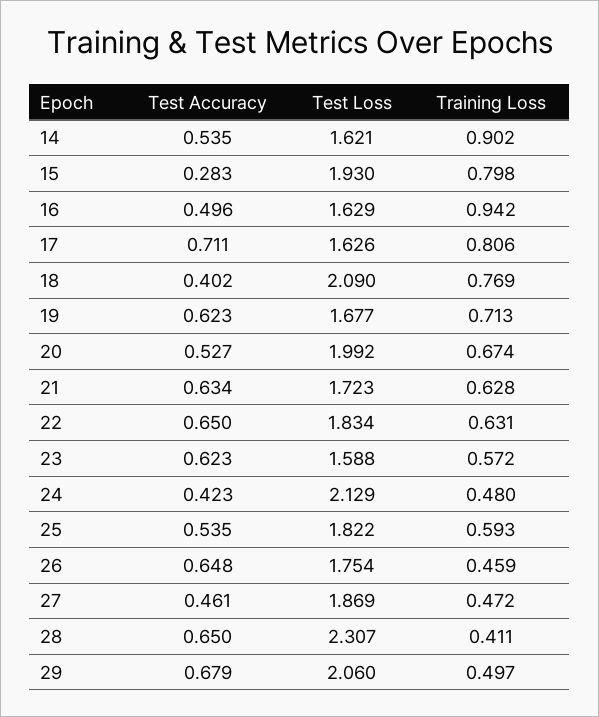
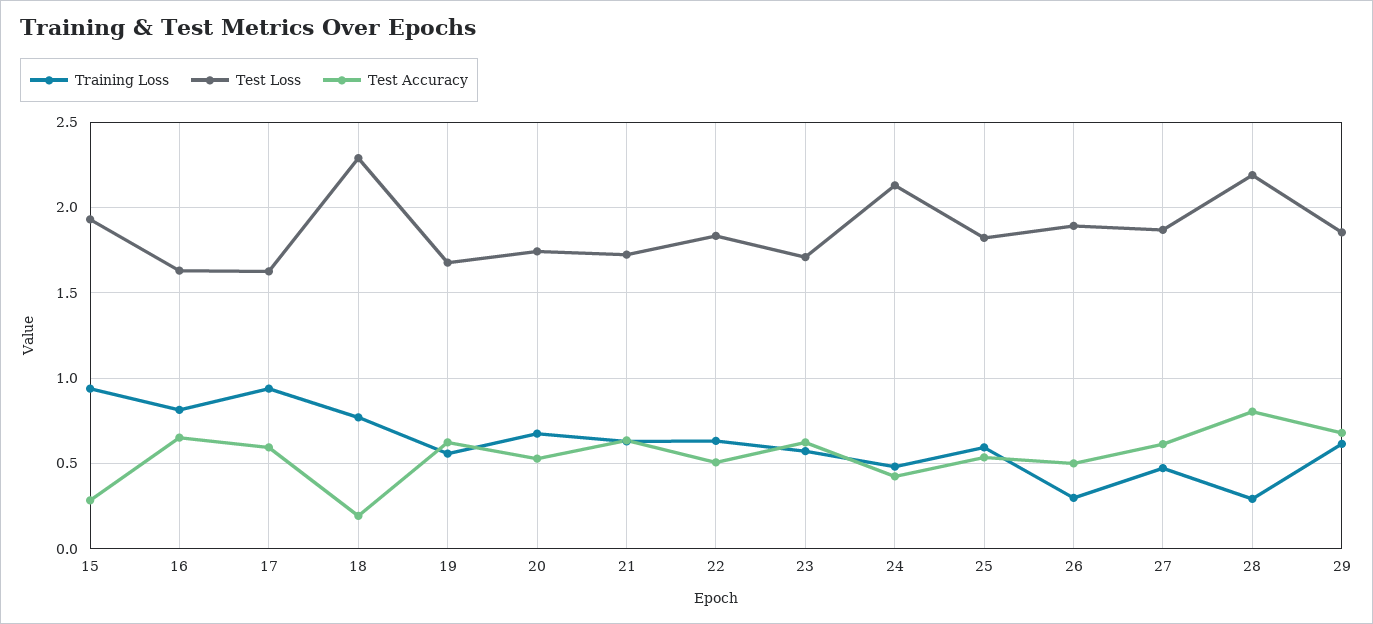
Test Accuracy, 14: 0.535 -> none
Test Loss, 14: 1.621 -> none
Training Loss, 14: 0.902 -> none
Training Loss, 15: 0.798 -> 0.95
Test Accuracy, 16: 0.496 -> 0.65
Training Loss, 16: 0.942 -> 0.8
Test Accuracy, 17: 0.711 -> 0.6
Training Loss, 17: 0.806 -> 0.95
Test Accuracy, 18: 0.402 -> 0.2
Test Loss, 18: 2.09 -> 2.3
Training Loss, 19: 0.713 -> 0.55
Test Loss, 20: 1.992 -> 1.75
Test Accuracy, 22: 0.65 -> 0.5
Test Loss, 23: 1.588 -> 1.7
Test Accuracy, 26: 0.648 -> 0.5
Test Loss, 26: 1.754 -> 1.9
Training Loss, 26: 0.459 -> 0.3
Test Accuracy, 27: 0.461 -> 0.6
Test Accuracy, 28: 0.65 -> 0.8
Test Loss, 28: 2.307 -> 2.2
Training Loss, 28: 0.411 -> 0.3
Test Loss, 29: 2.06 -> 1.85
Training Loss, 29: 0.497 -> 0.6

